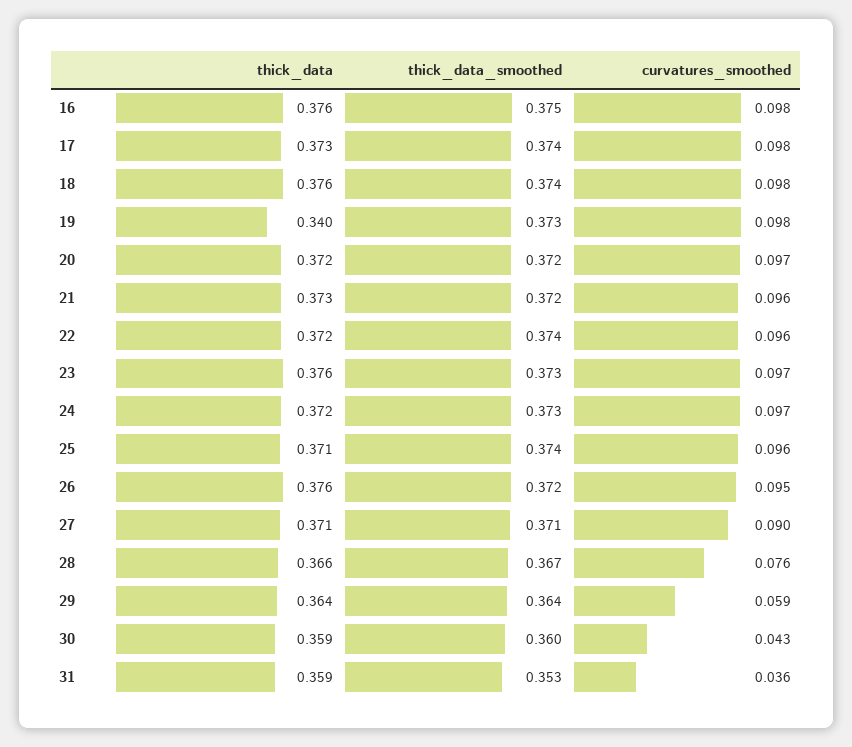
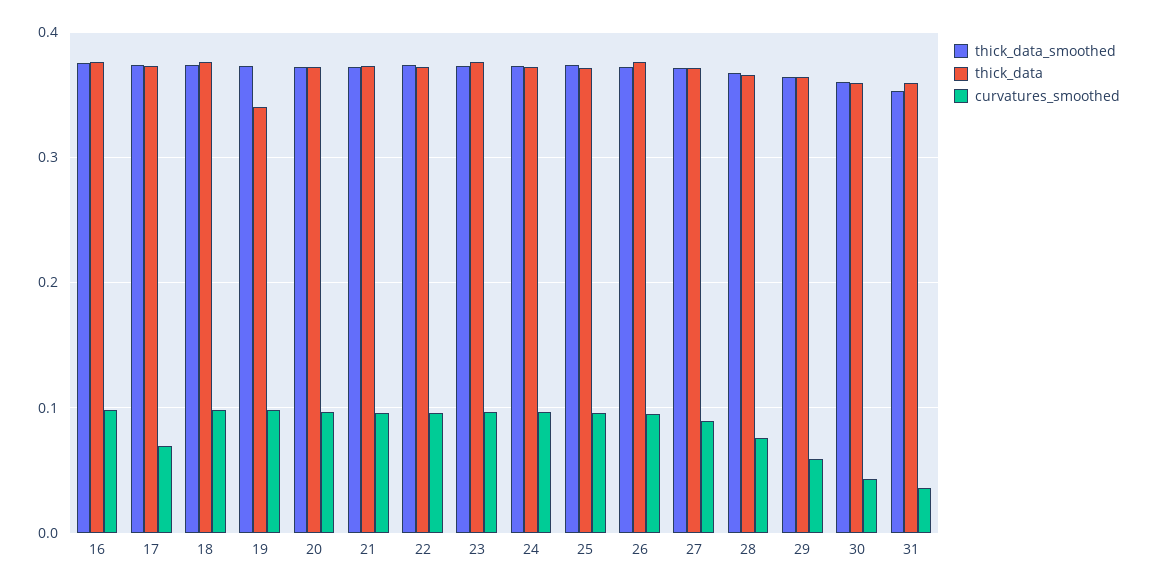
curvatures_smoothed, 17: 0.098 -> 0.07

